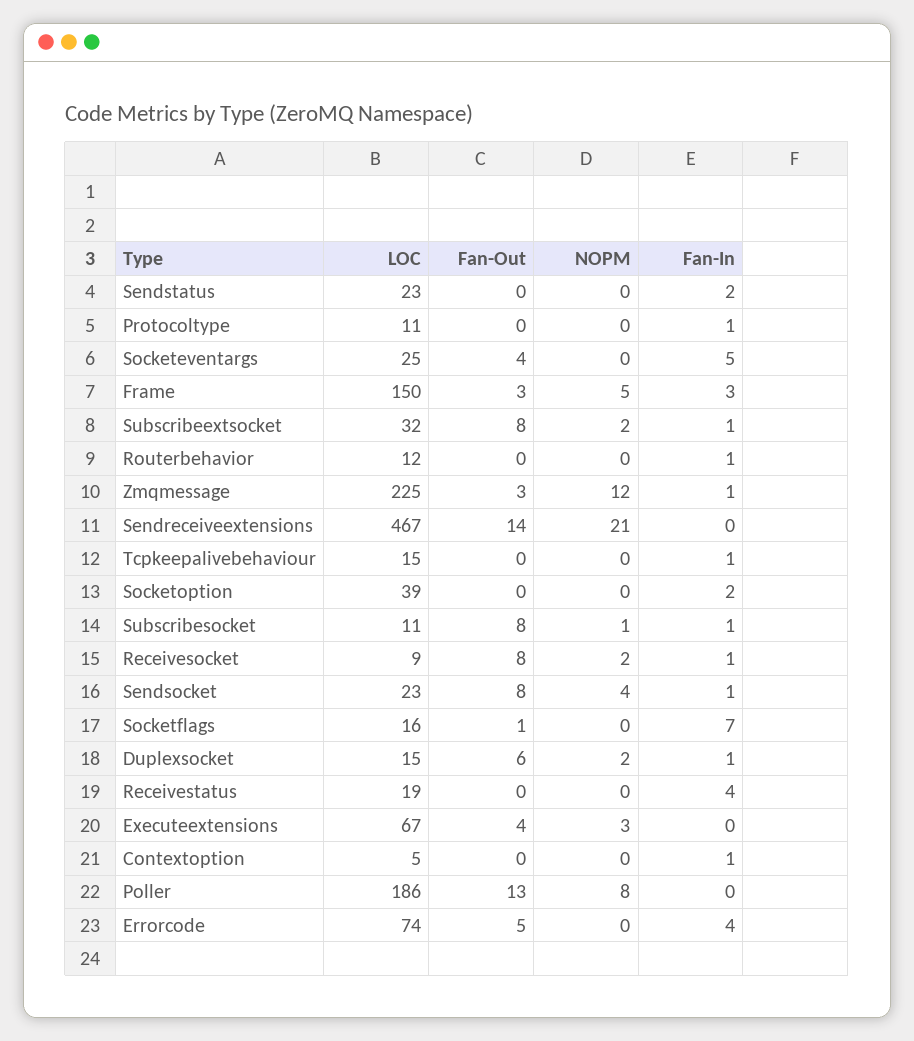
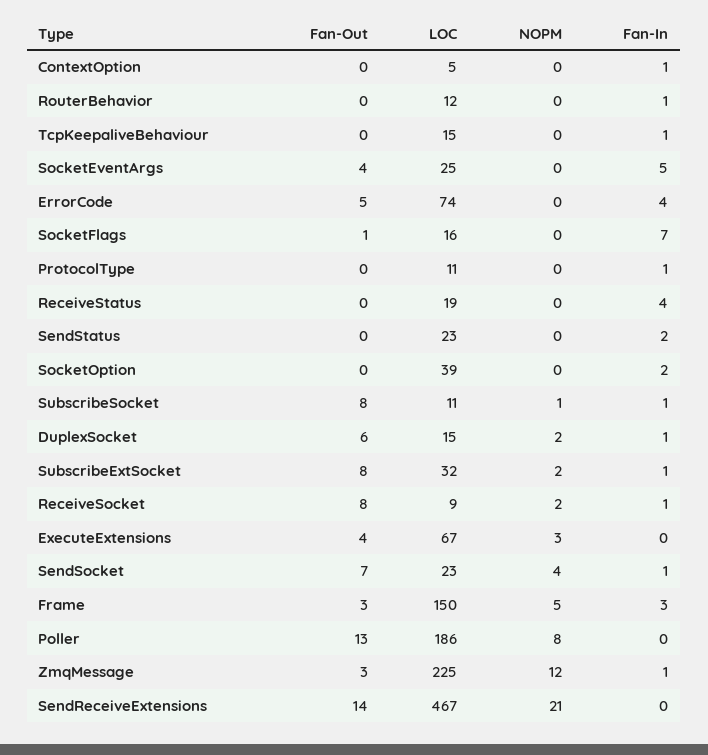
Fan-Out, Sendsocket: 8 -> 7

